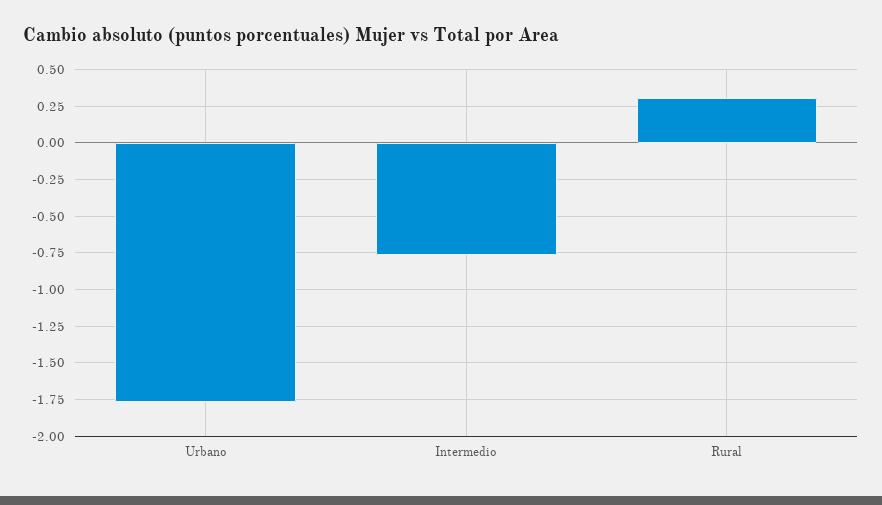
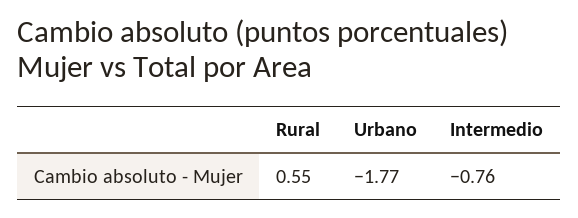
Rural: 0.3 -> 0.55

